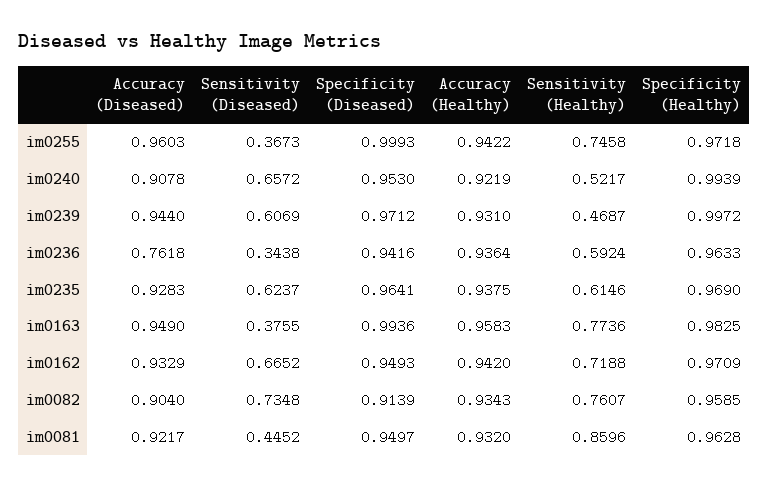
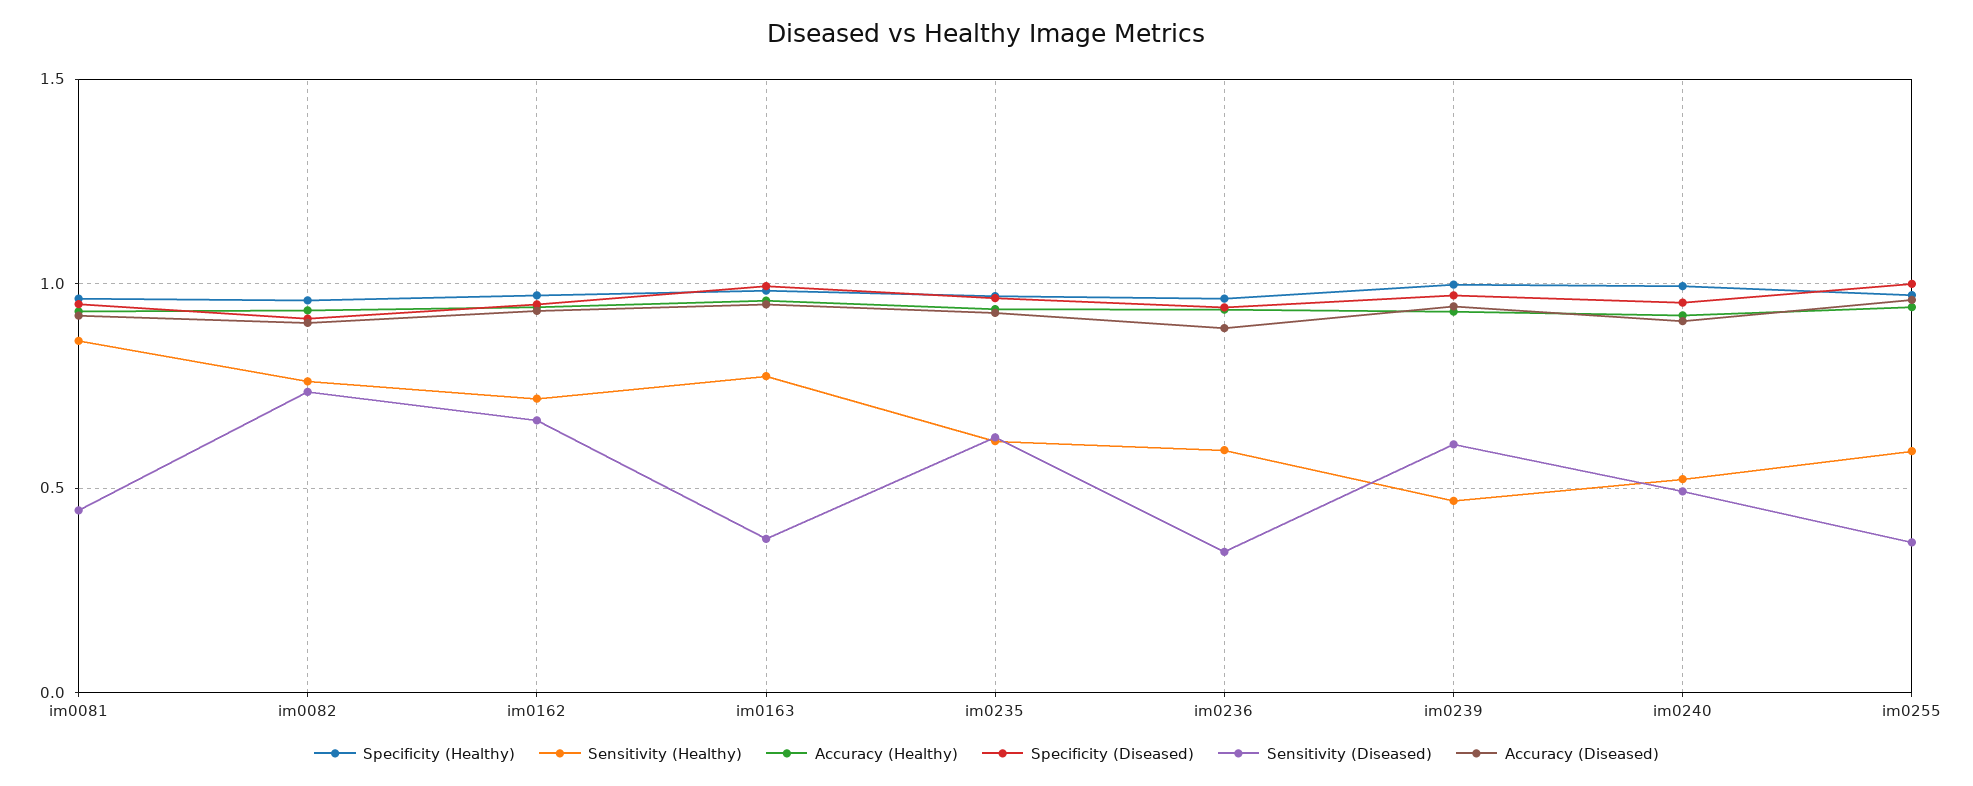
Sensitivity (Healthy), im0255: 0.7458 -> 0.6
Sensitivity (Diseased), im0240: 0.6572 -> 0.5
Accuracy (Diseased), im0236: 0.7618 -> 0.9

